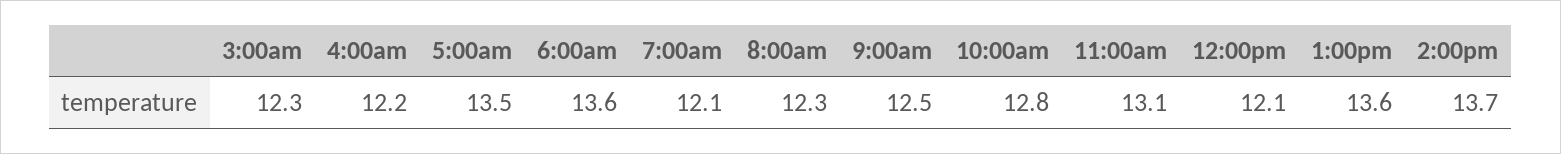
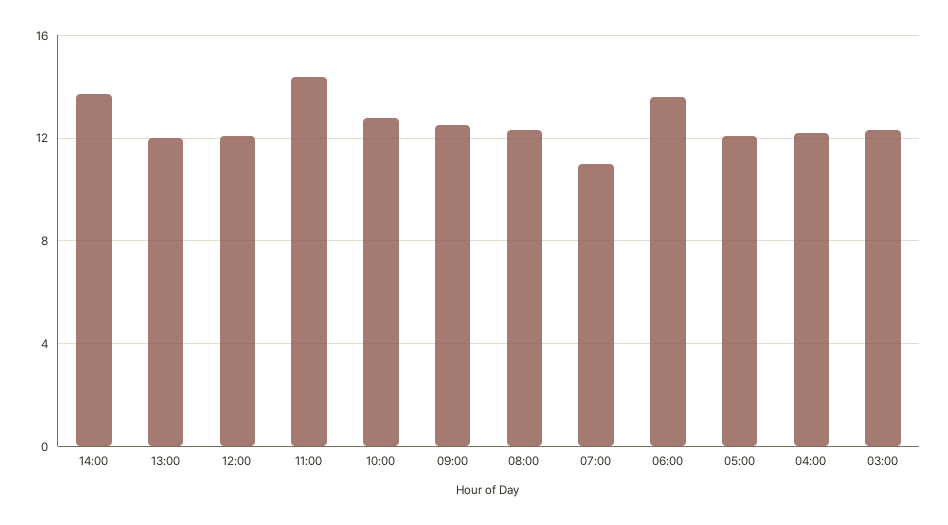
5:00am: 13.5 -> 12
7:00am: 12.1 -> 11
11:00am: 13.1 -> 14.5
1:00pm: 13.6 -> 12

